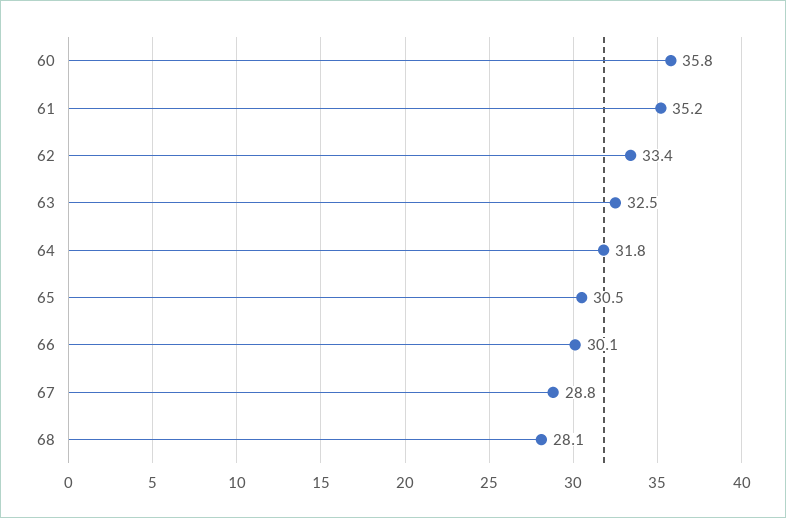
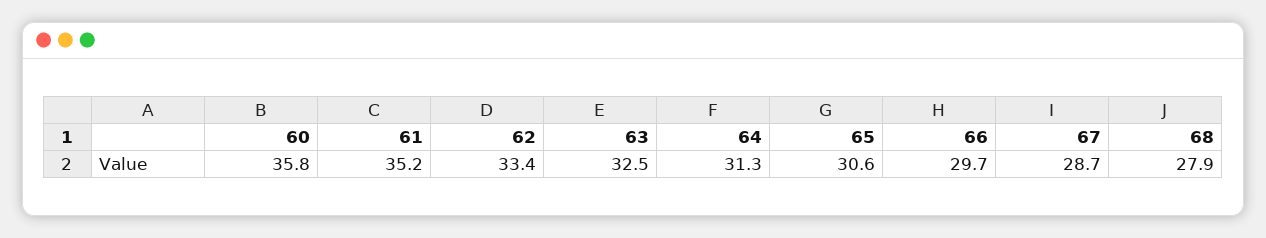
64: 31.8 -> 31.3
65: 30.5 -> 30.6
66: 30.1 -> 29.7
67: 28.8 -> 28.7
68: 28.1 -> 27.9

